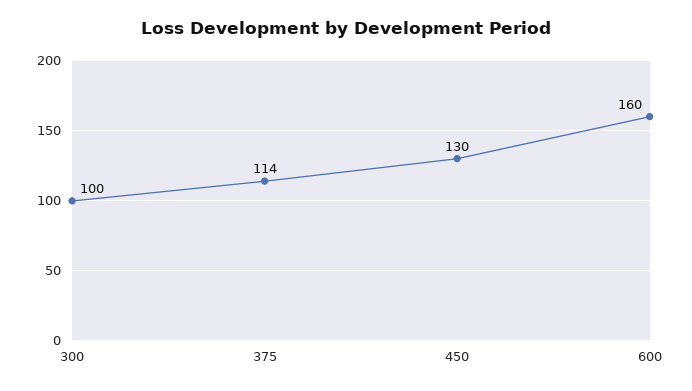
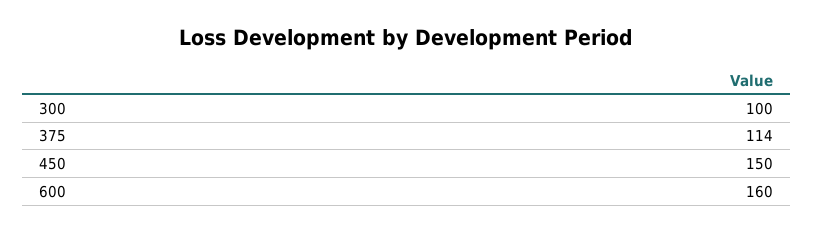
450: 130 -> 150

